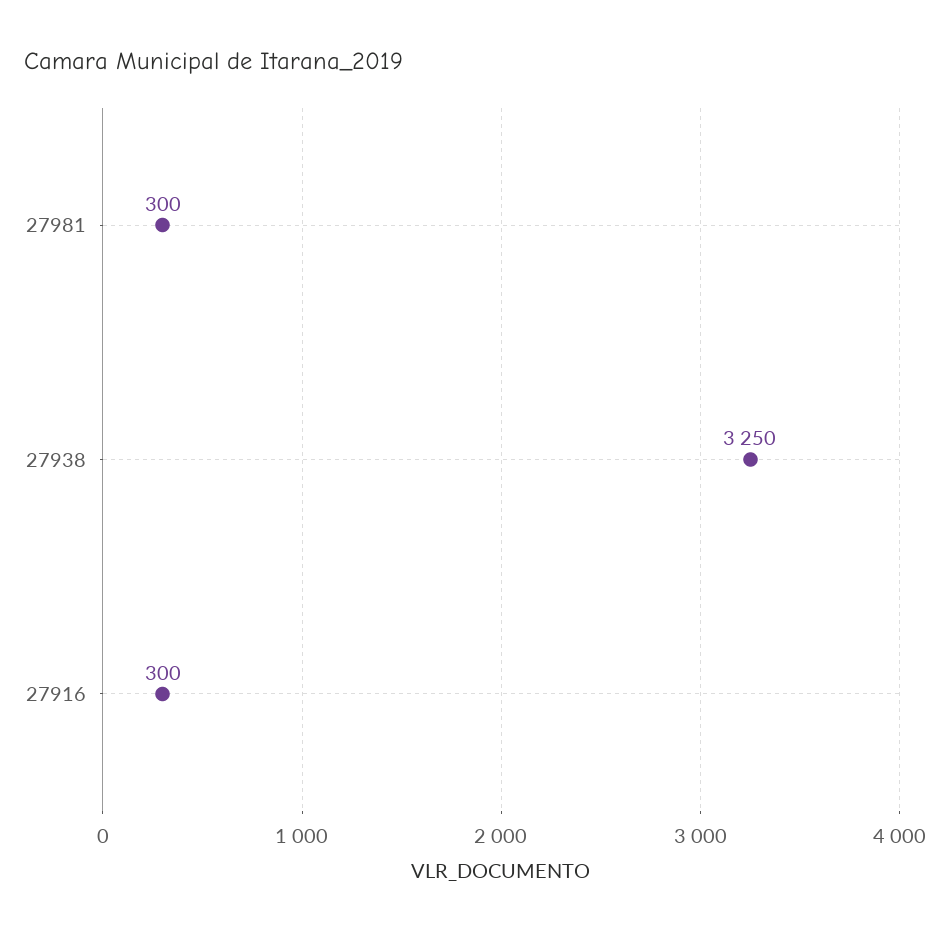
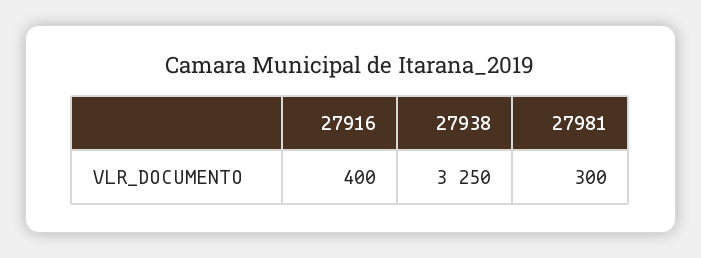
27916: 300 -> 400

